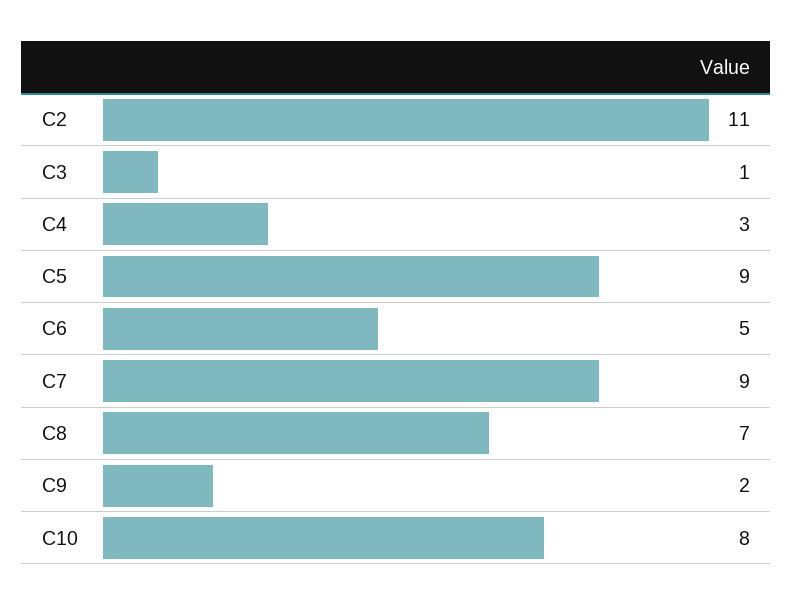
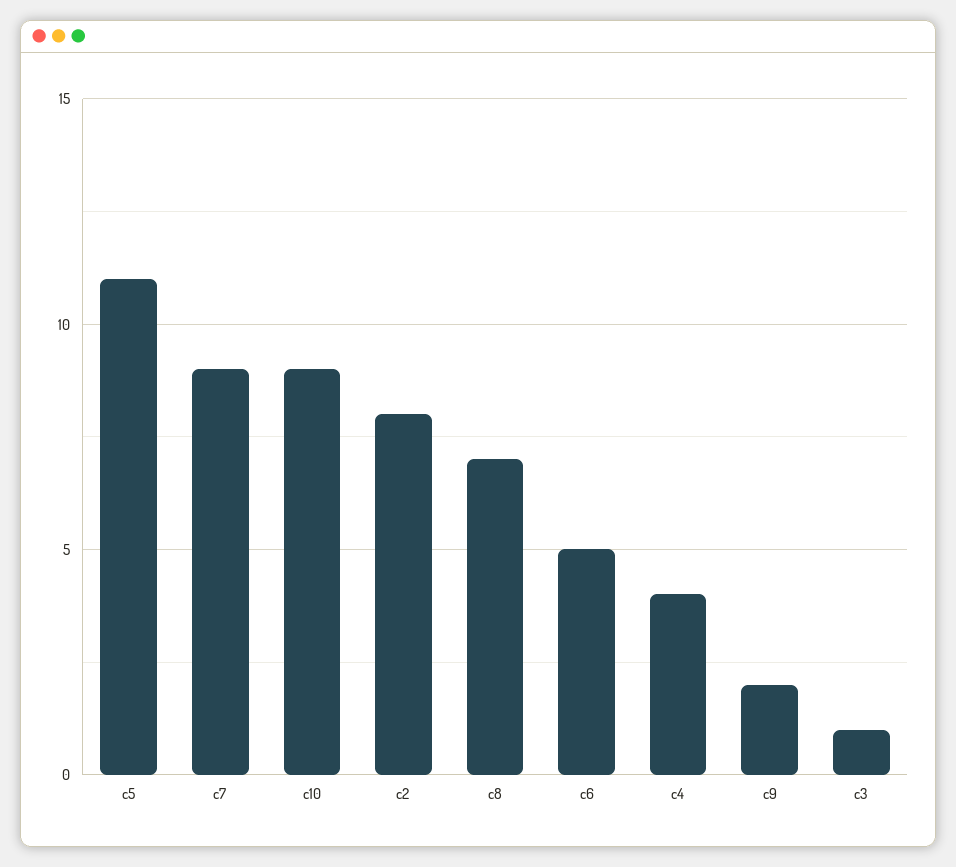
C2: 11 -> 8
C4: 3 -> 4
C5: 9 -> 11
C10: 8 -> 9

